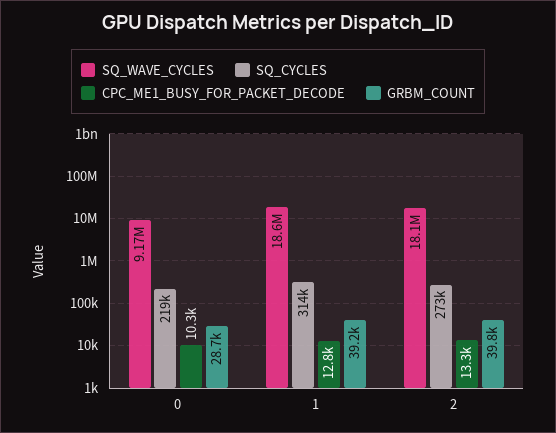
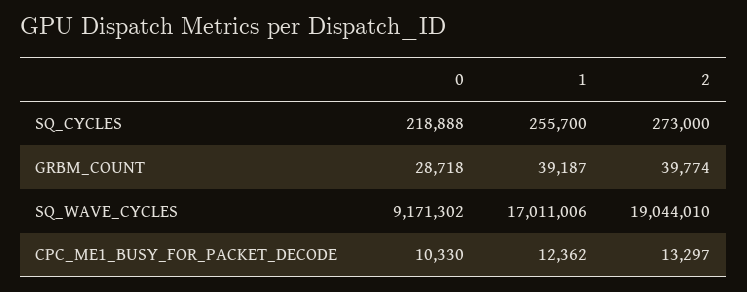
SQ_WAVE_CYCLES, 1: 18600000 -> 17011006
SQ_CYCLES, 1: 314000 -> 255700
CPC_ME1_BUSY_FOR_PACKET_DECODE, 1: 12800 -> 12362
SQ_WAVE_CYCLES, 2: 18100000 -> 19044010

